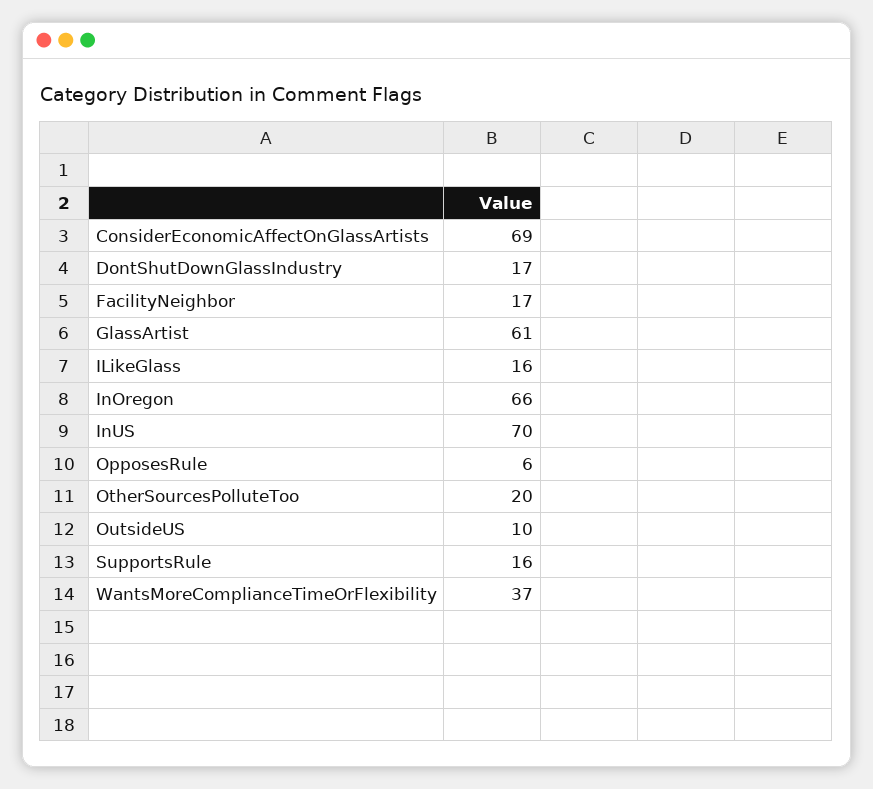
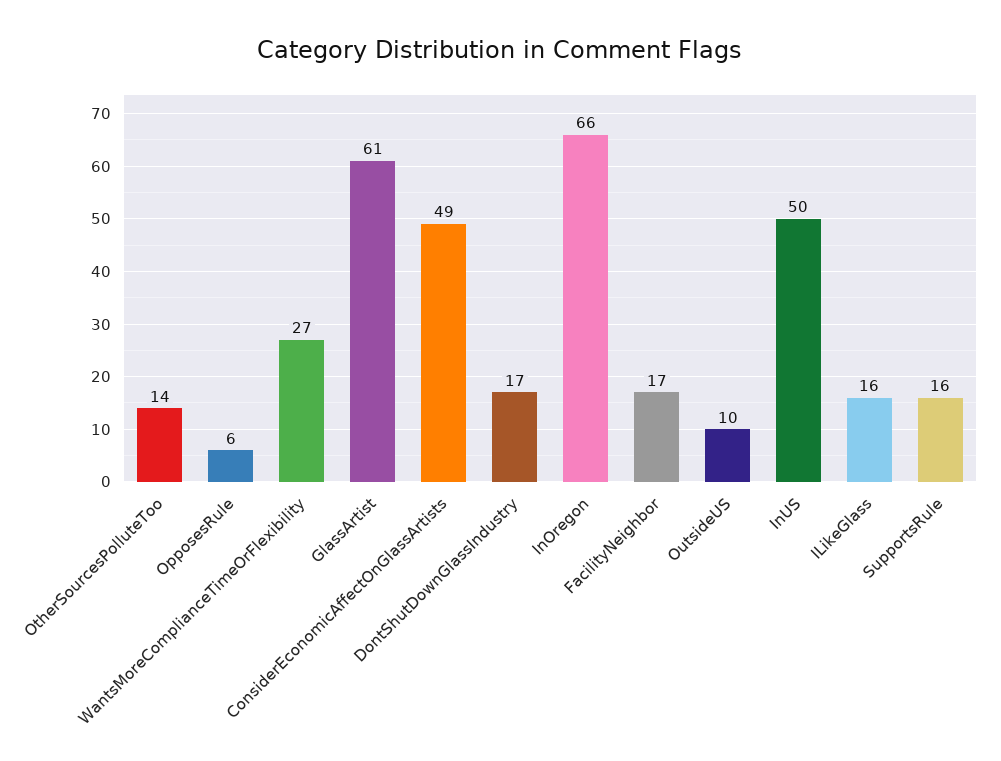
ConsiderEconomicAffectOnGlassArtists: 69 -> 49
InUS: 70 -> 50
OtherSourcesPolluteToo: 20 -> 14
WantsMoreComplianceTimeOrFlexibility: 37 -> 27

